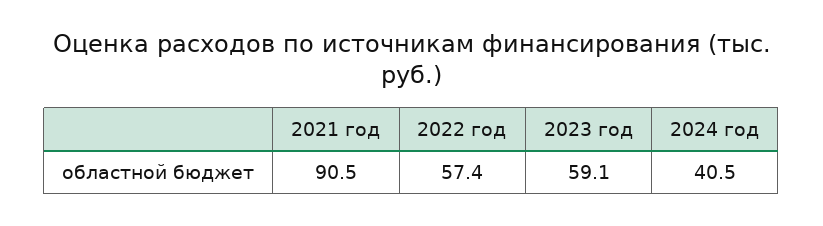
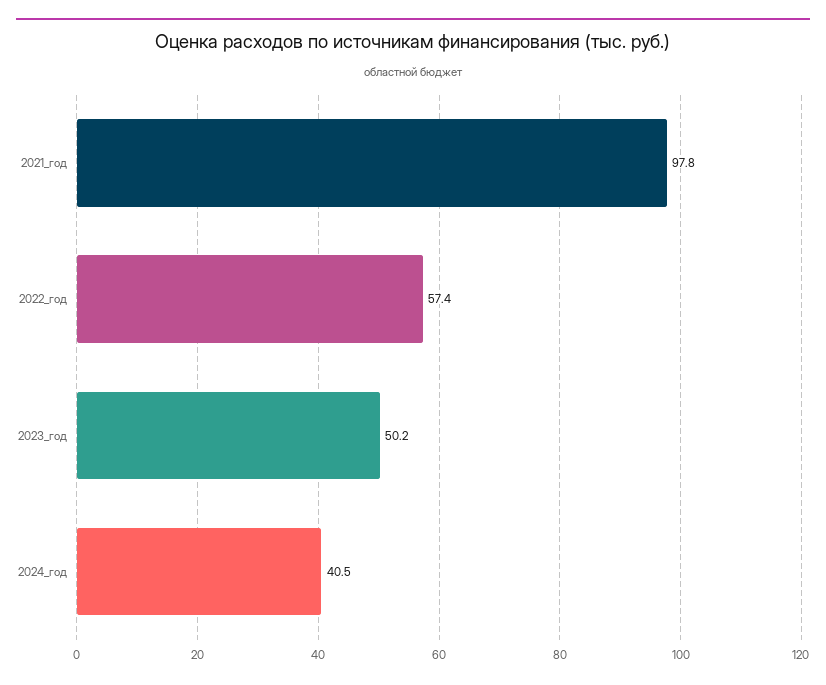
2021 год: 90.5 -> 97.8
2023 год: 59.1 -> 50.2

